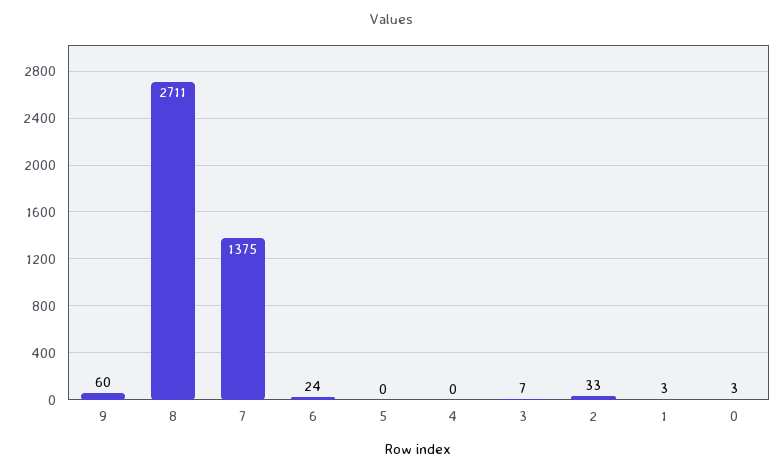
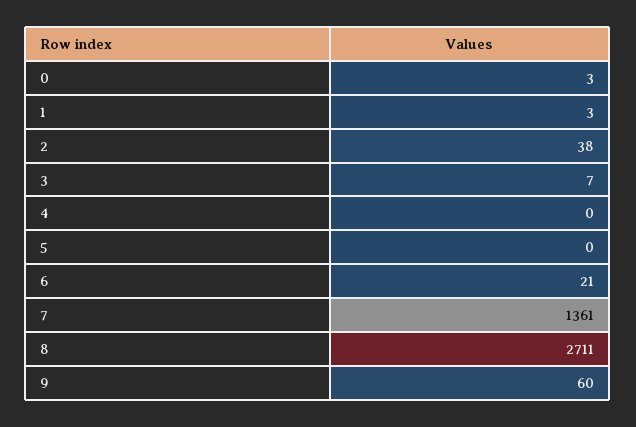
7: 1375 -> 1361
6: 24 -> 21
2: 33 -> 38

